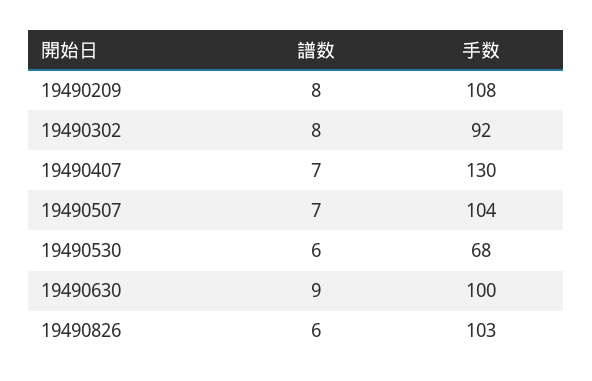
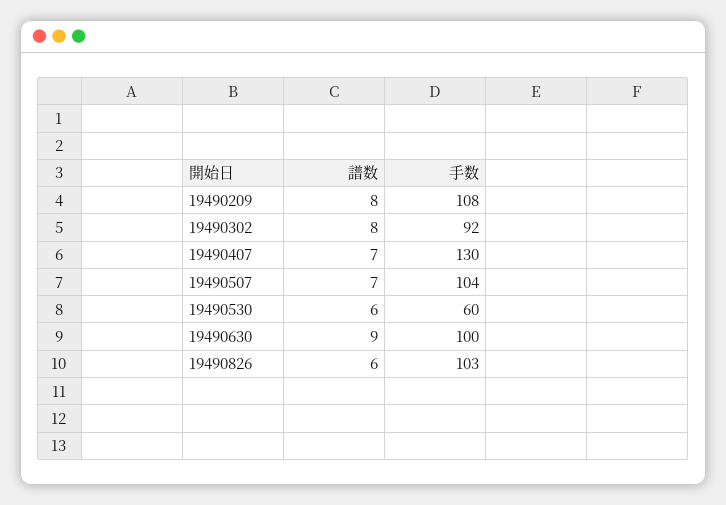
手数, 19490530: 68 -> 60

